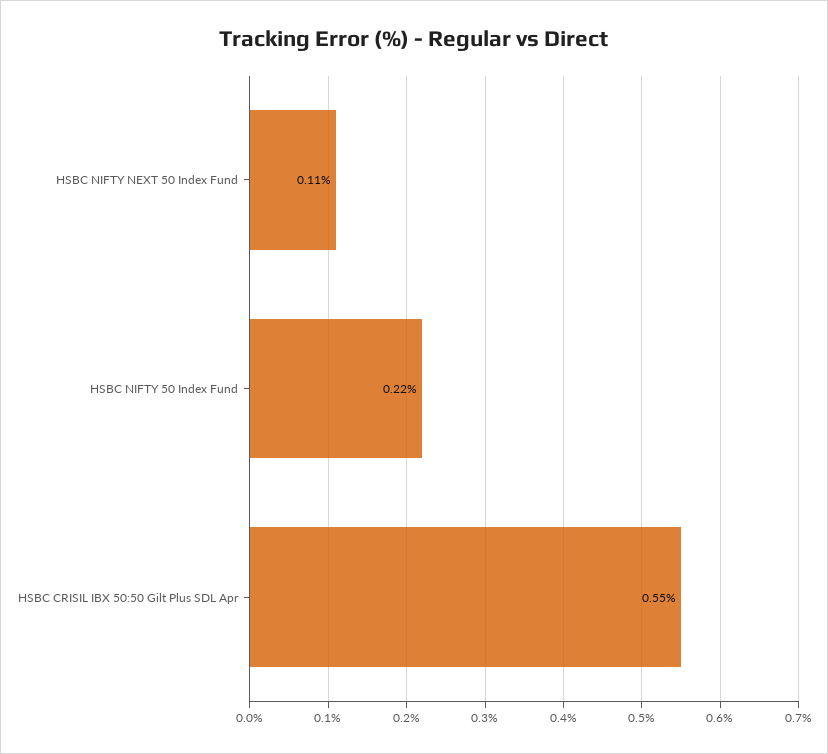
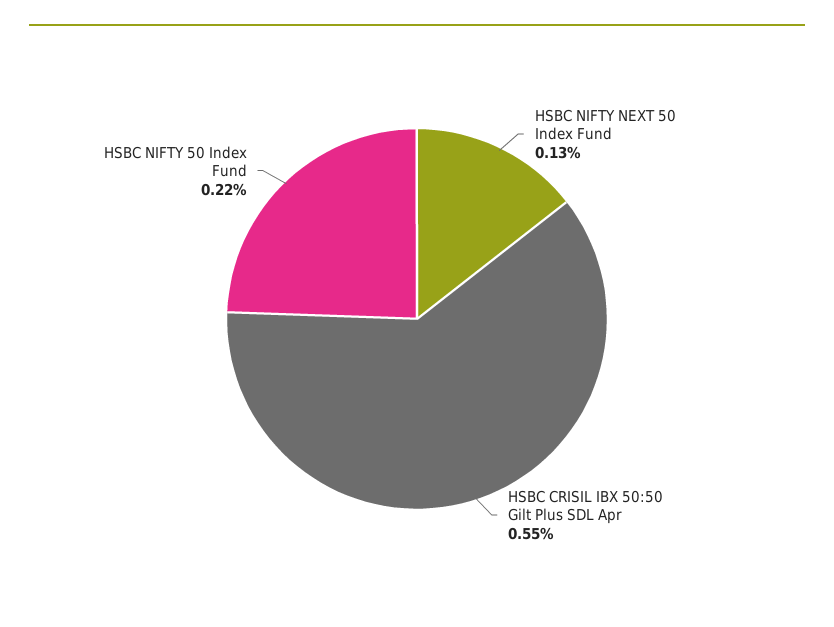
HSBC NIFTY NEXT 50 Index Fund: 0.11 -> 0.13

